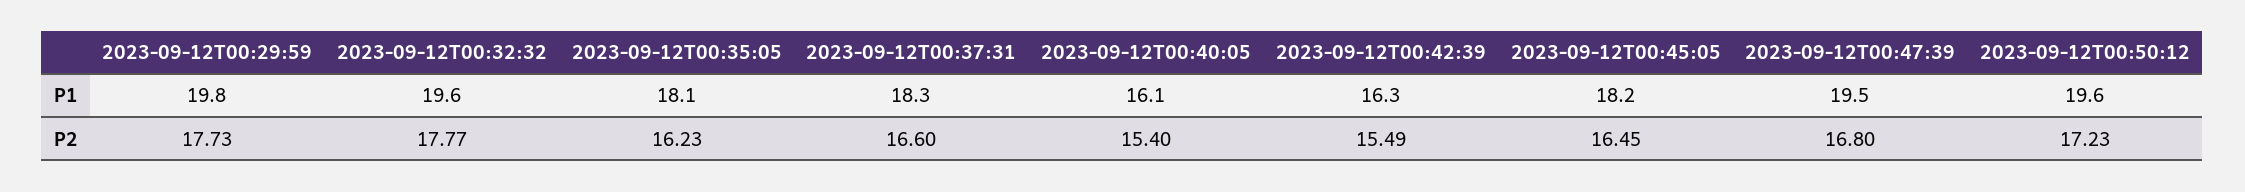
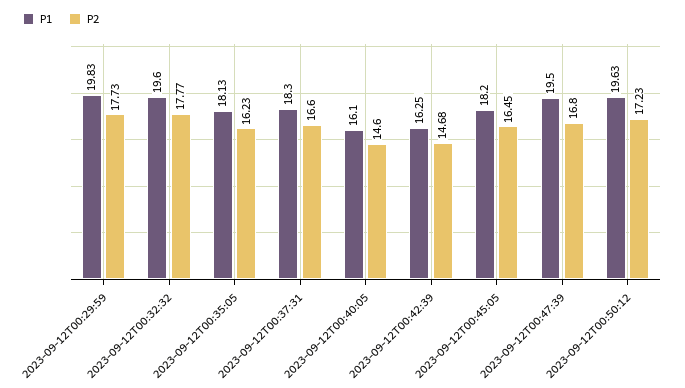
P2, 2023-09-12T00:40:05: 15.4 -> 14.6
P2, 2023-09-12T00:42:39: 15.49 -> 14.68

